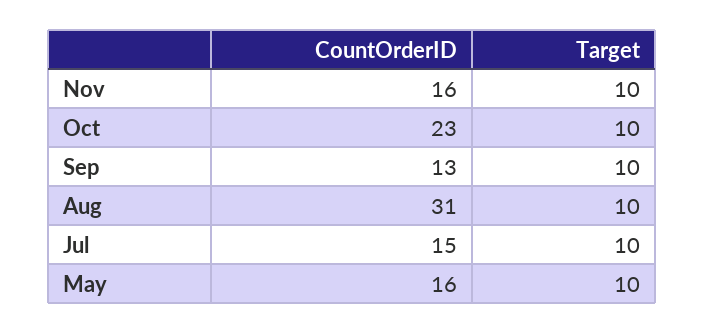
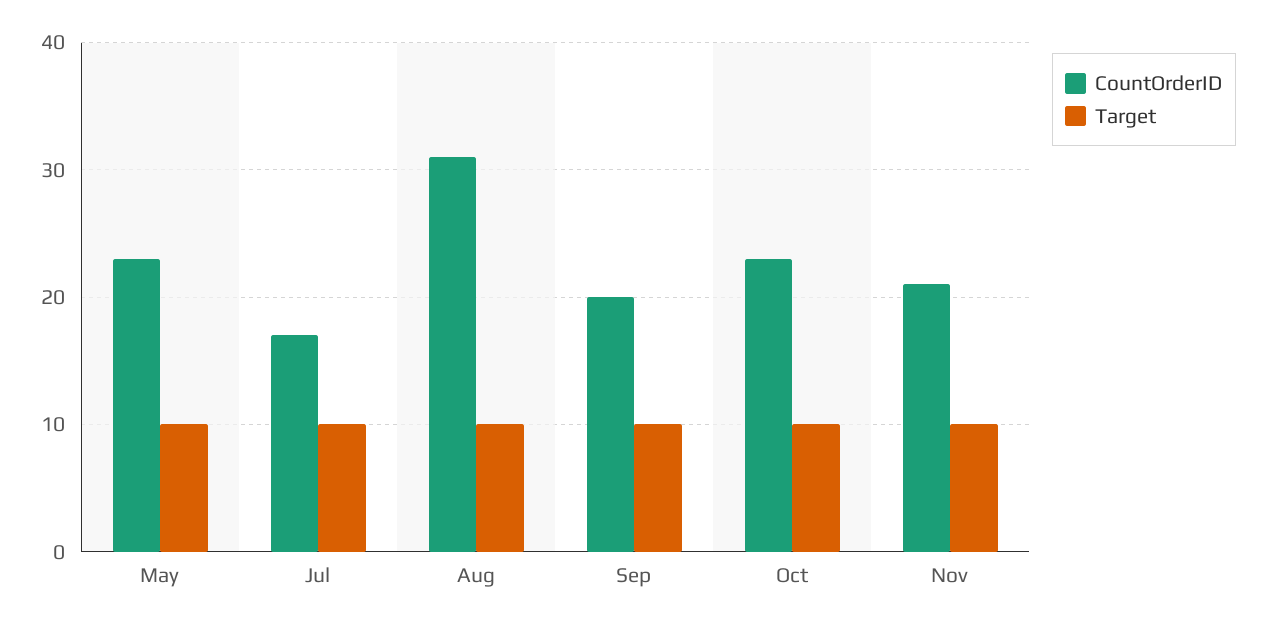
CountOrderID, Nov: 16 -> 21
CountOrderID, Sep: 13 -> 20
CountOrderID, Jul: 15 -> 17
CountOrderID, May: 16 -> 23

